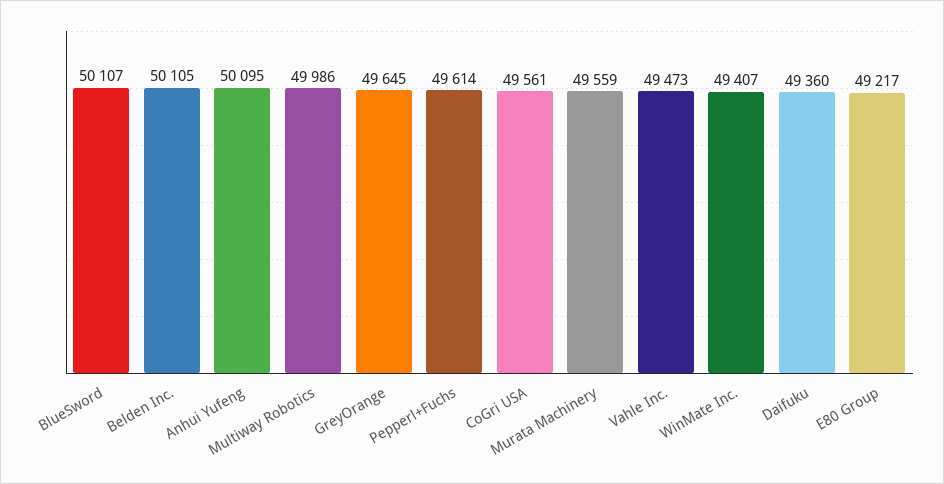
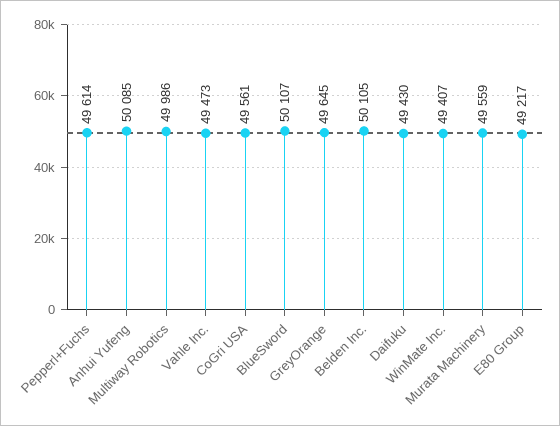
Anhui Yufeng: 50095 -> 50085
Daifuku: 49360 -> 49430

